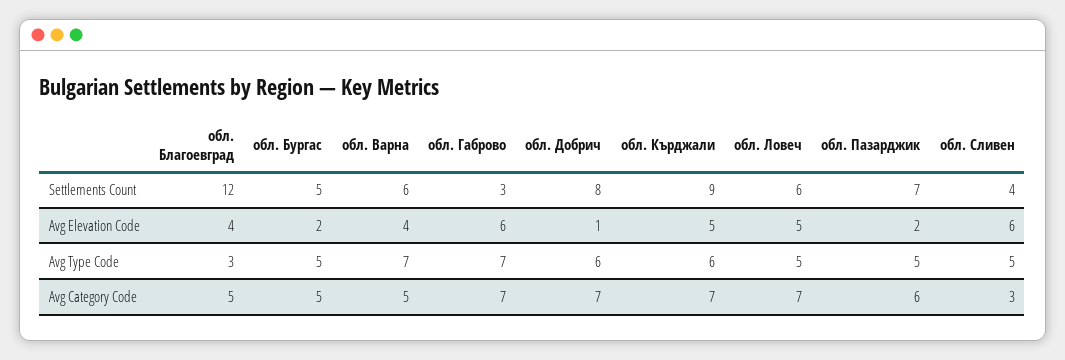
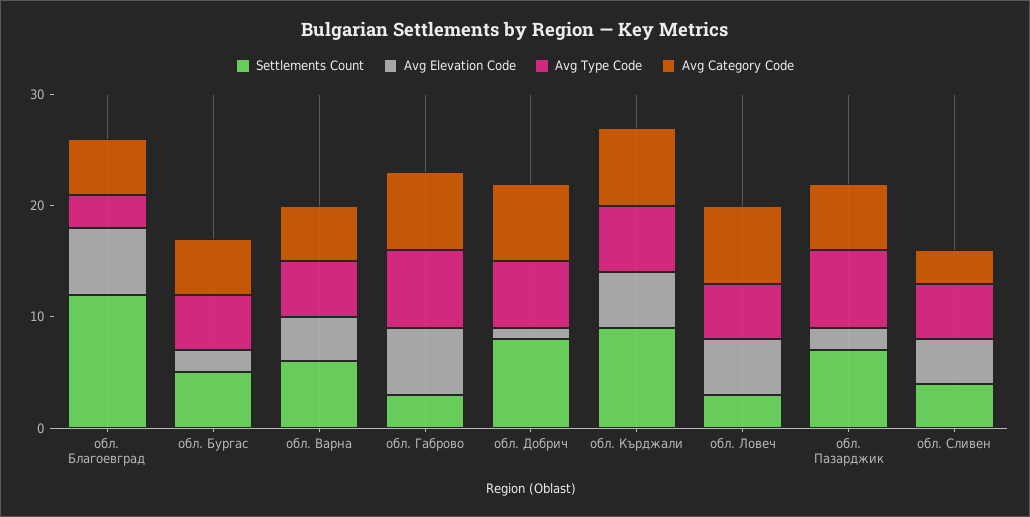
Settlements Count, обл. Ловеч: 6 -> 3
Avg Elevation Code, обл. Благоевград: 4 -> 6
Avg Elevation Code, обл. Сливен: 6 -> 4
Avg Type Code, обл. Варна: 7 -> 5
Avg Type Code, обл. Пазарджик: 5 -> 7

